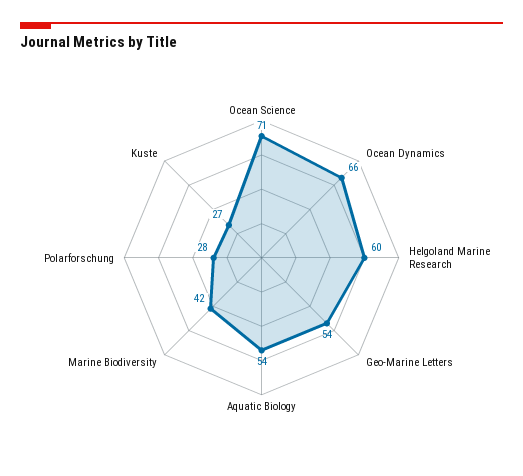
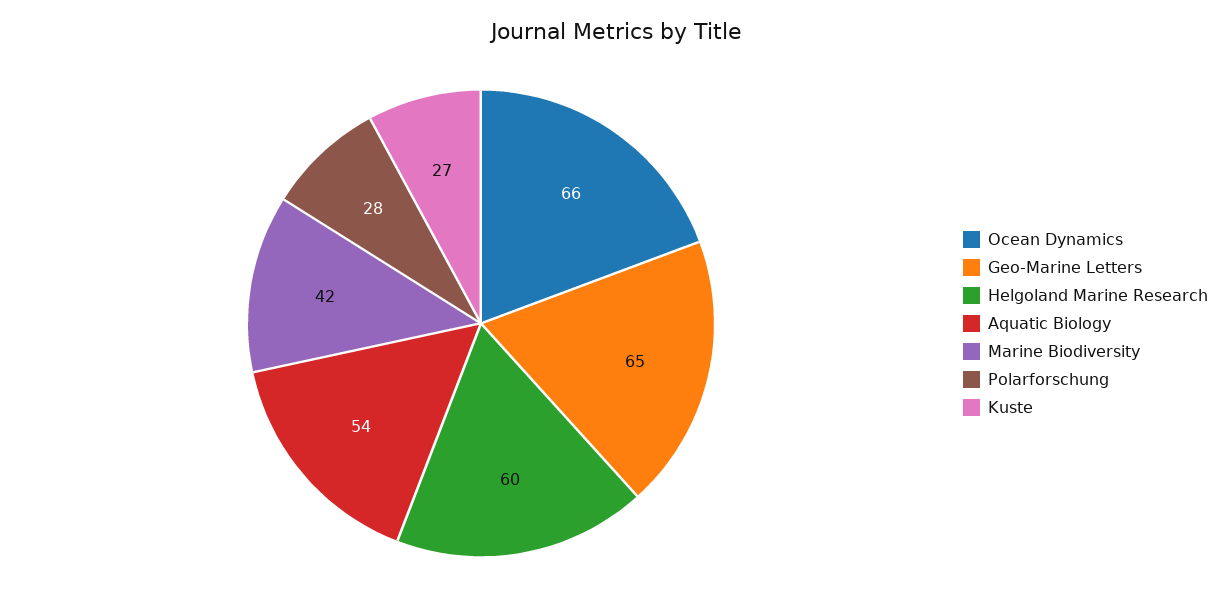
Ocean Science: 71 -> none
Geo-Marine Letters: 54 -> 65

